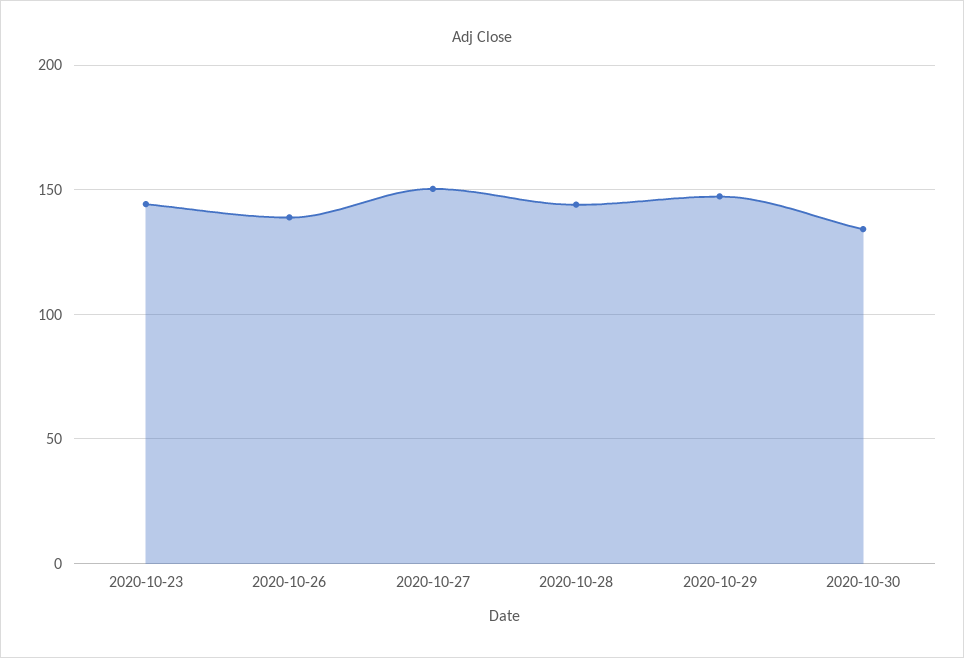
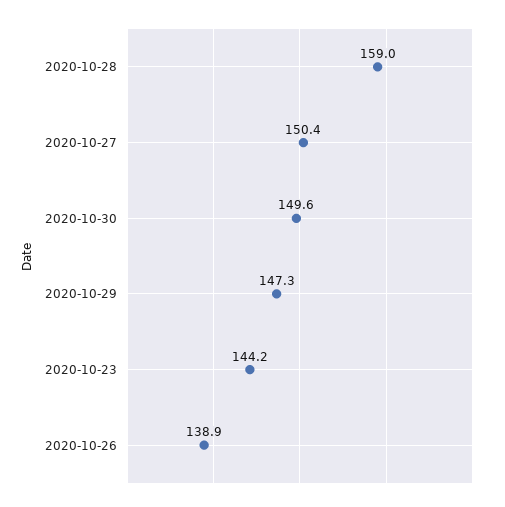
2020-10-28: 145 -> 159
2020-10-30: 135 -> 149.6

